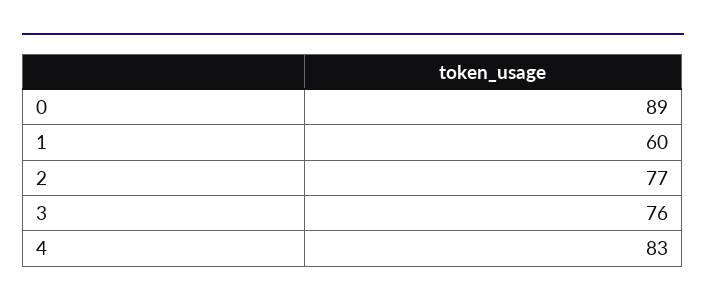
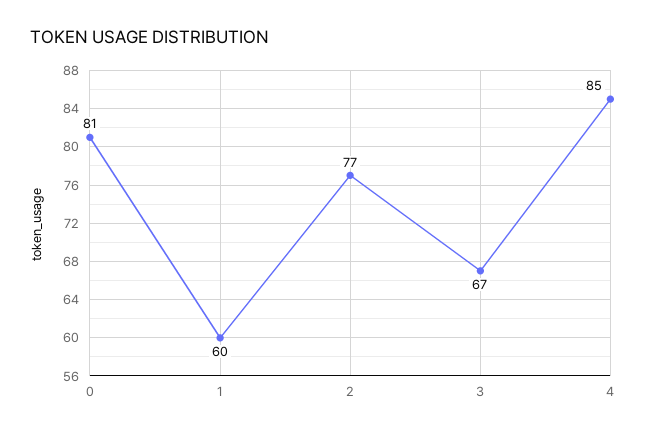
0: 89 -> 81
3: 76 -> 67
4: 83 -> 85

